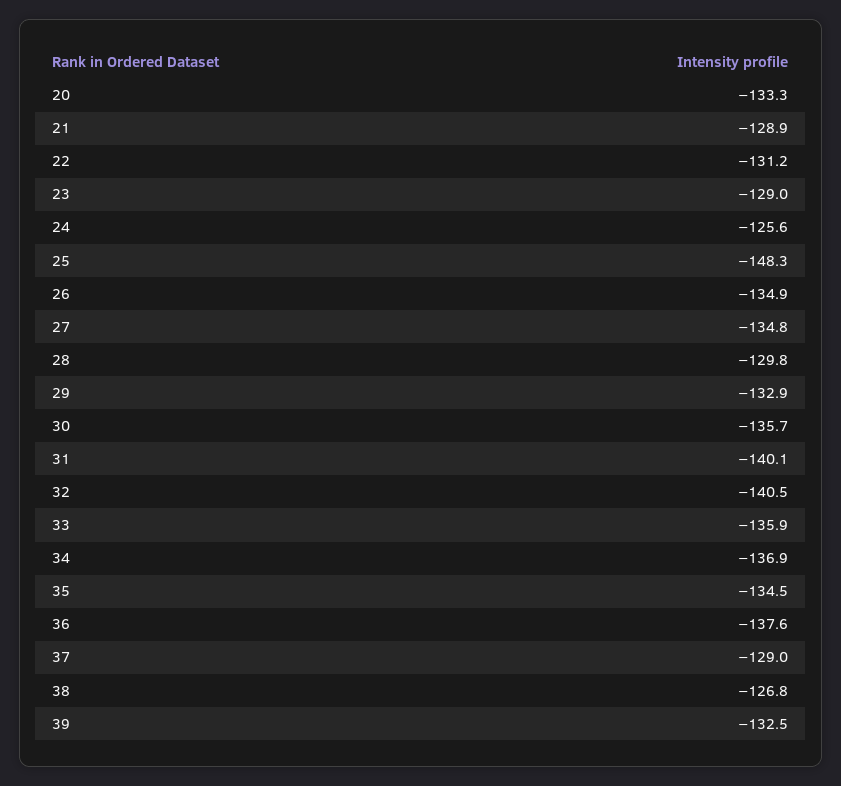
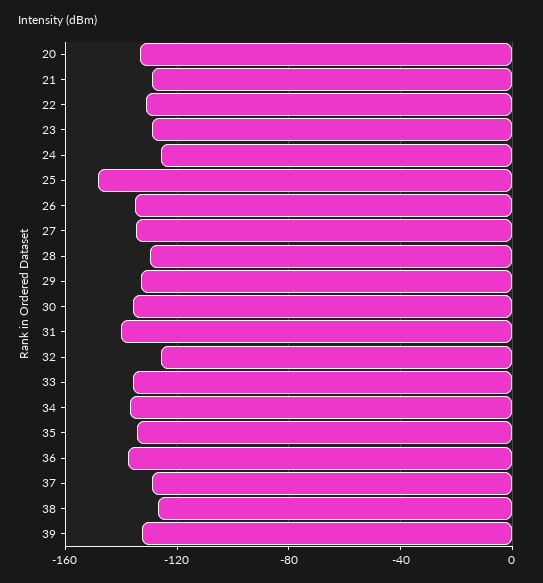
32: -140.5 -> -125

